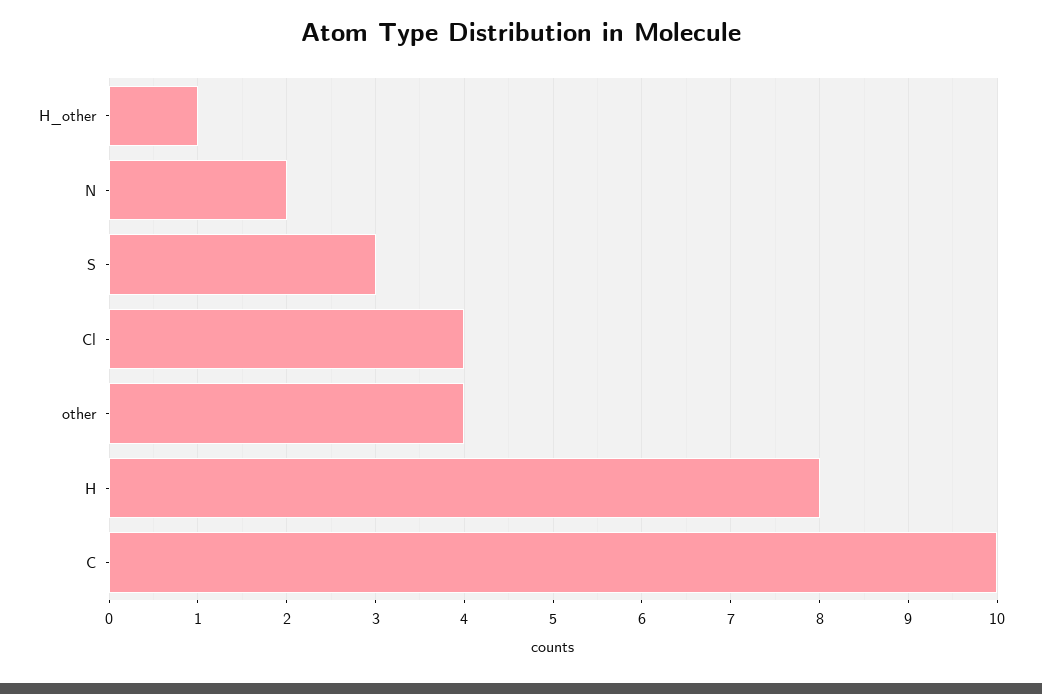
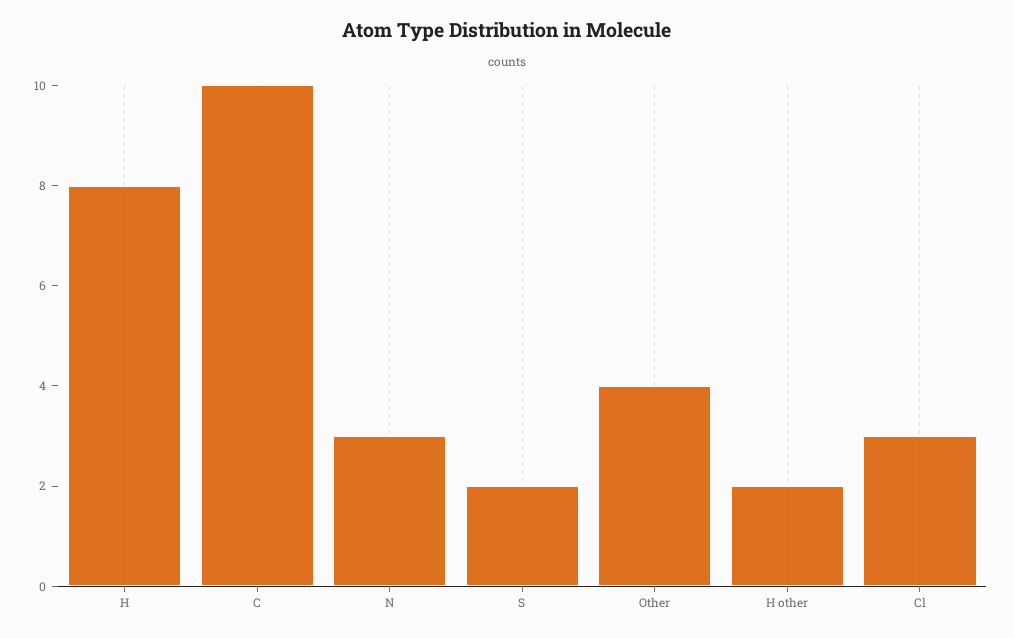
H_other: 1 -> 2
N: 2 -> 3
S: 3 -> 2
Cl: 4 -> 3

